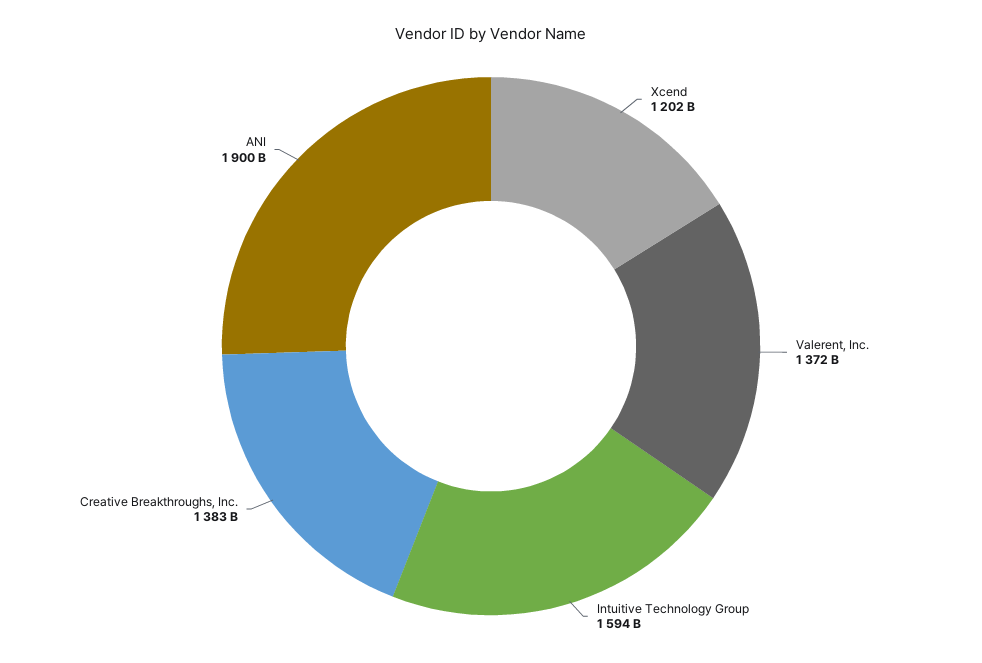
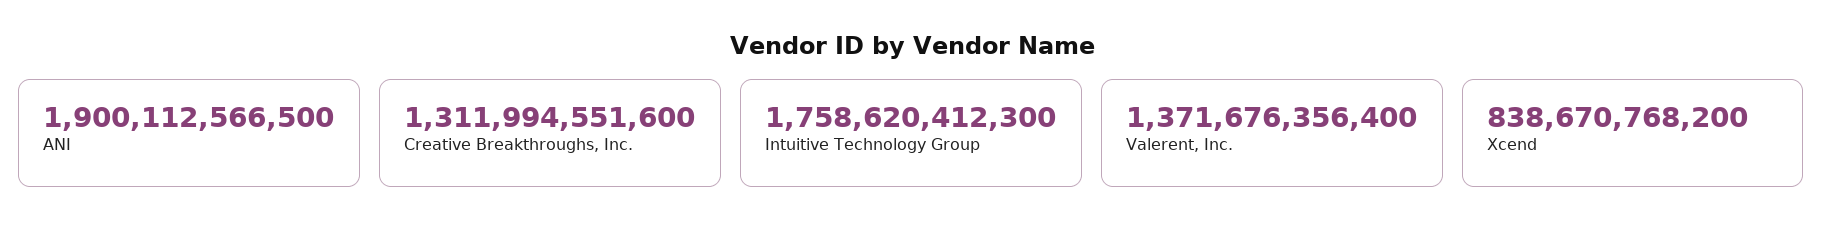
Xcend: 1202000000000 -> 838670768200
Intuitive Technology Group: 1594000000000 -> 1758620412300
Creative Breakthroughs, Inc.: 1383000000000 -> 1311994551600

